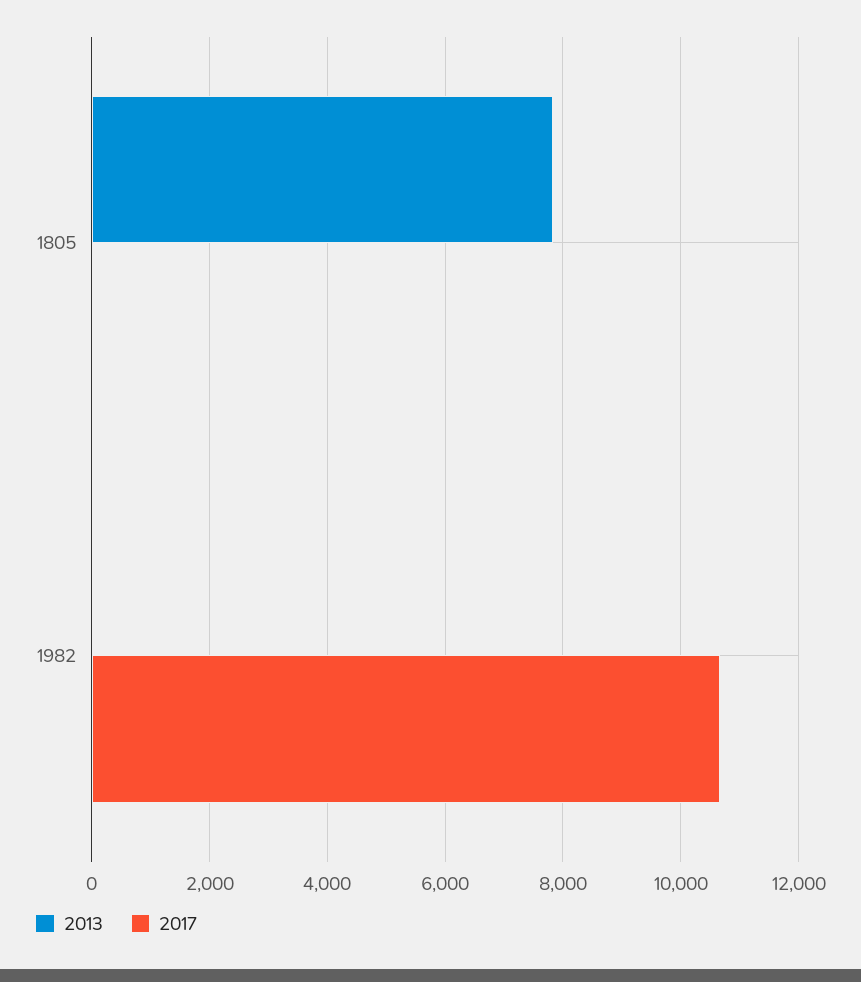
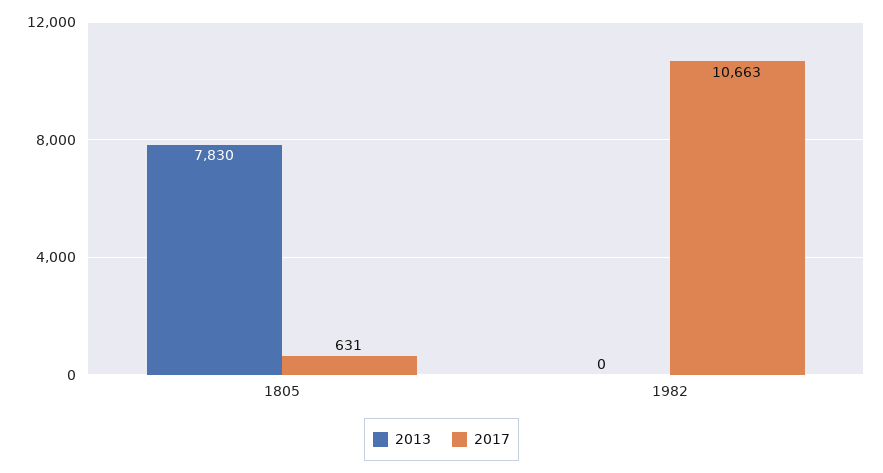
2017, 1805: 0 -> 631

